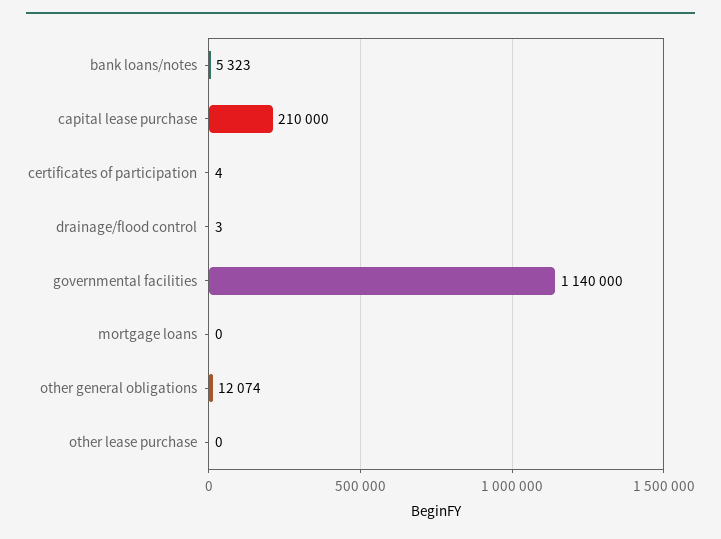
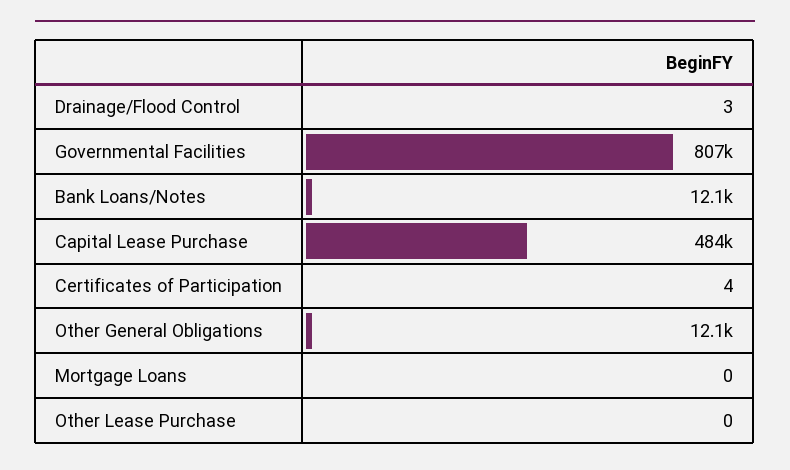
bank loans/notes: 5323 -> 12100
capital lease purchase: 210000 -> 484000
governmental facilities: 1140000 -> 807000

